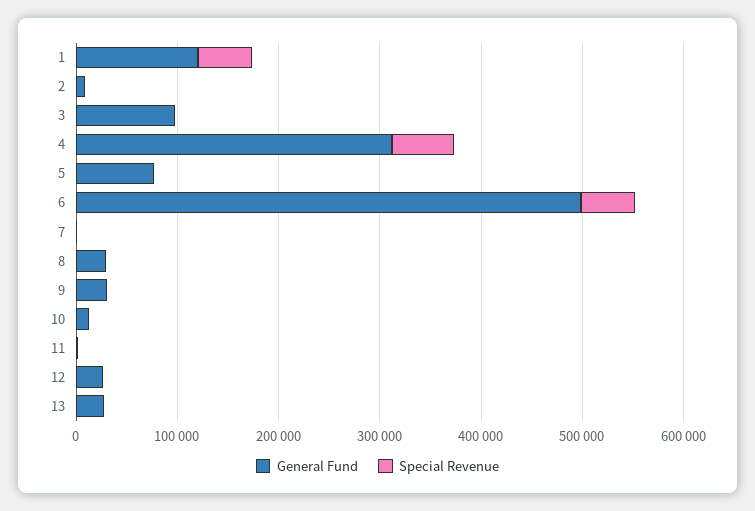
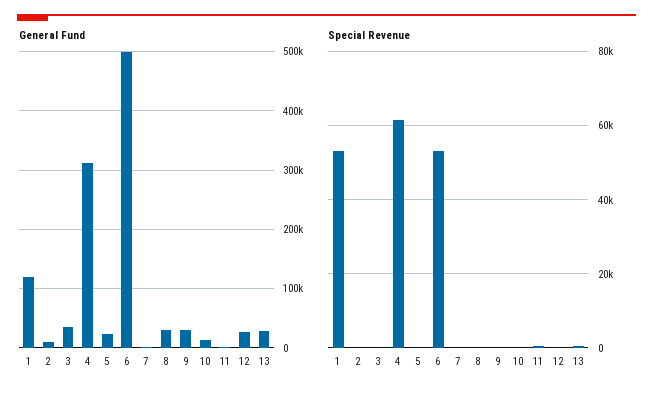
General Fund, 3: 100000 -> 40000
General Fund, 5: 80000 -> 20000

